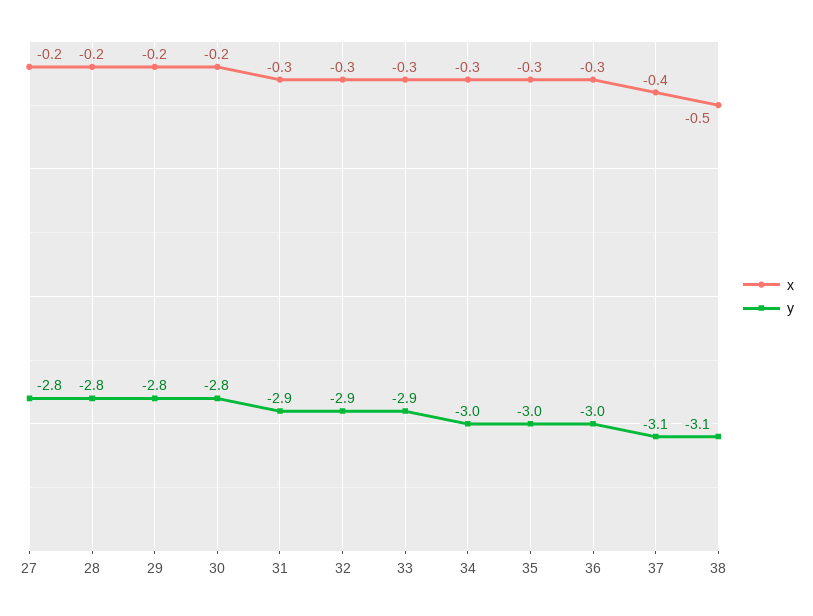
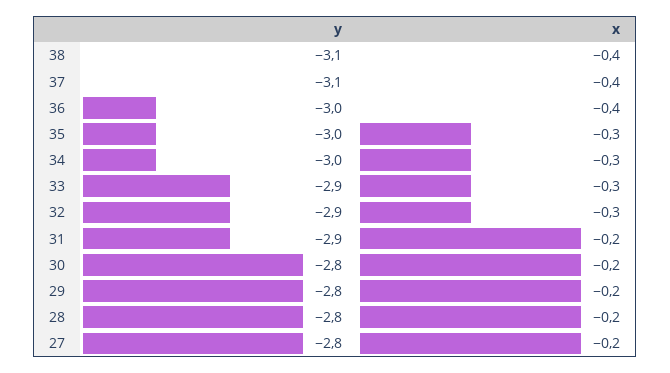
x, 31: -0.3 -> -0.2
x, 36: -0.3 -> -0.4
x, 38: -0.5 -> -0.4

